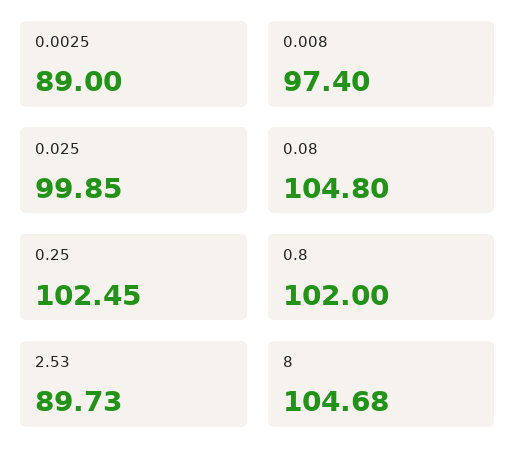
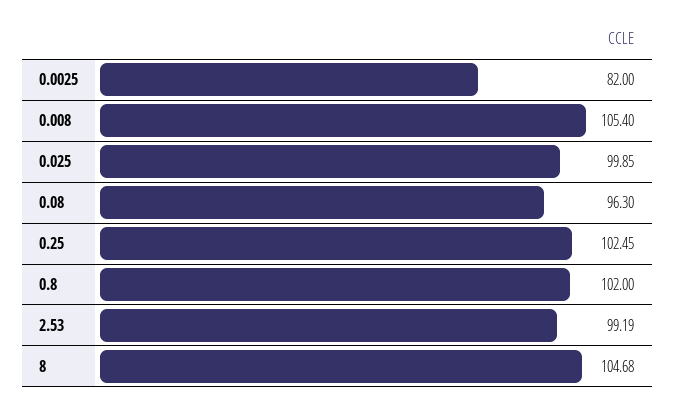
0.0025: 89 -> 82
0.008: 97.4 -> 105.4
0.08: 104.8 -> 96.3
2.53: 89.73 -> 99.19

